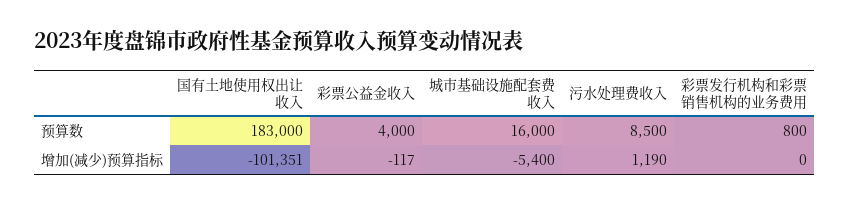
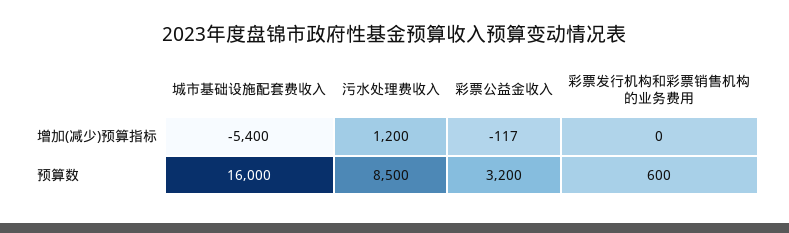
国有土地使用权出让收入, 预算数: 183000 -> none
彩票公益金收入, 预算数: 4000 -> 3200
彩票发行机构和彩票销售机构的业务费用, 预算数: 800 -> 600
国有土地使用权出让收入, 增加(减少)预算指标: -101351 -> none
污水处理费收入, 增加(减少)预算指标: 1190 -> 1200

